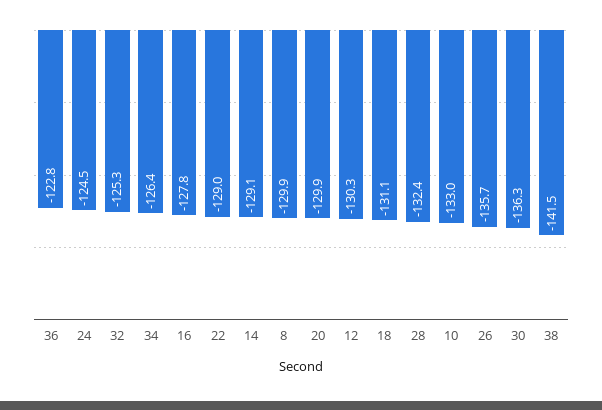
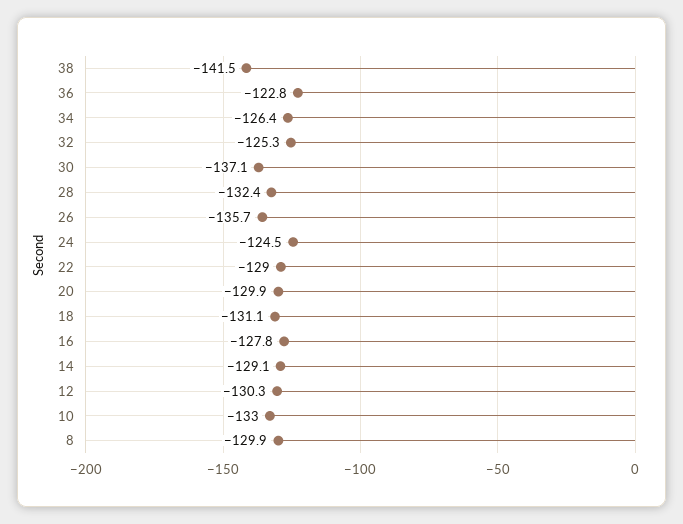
30: -136.3 -> -137.1

